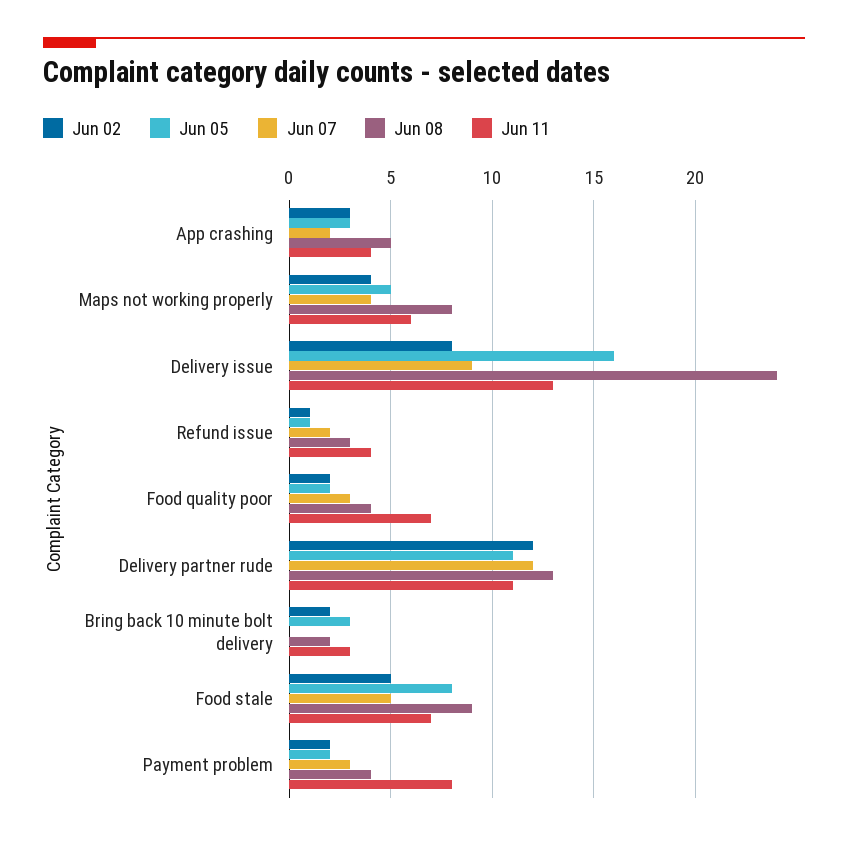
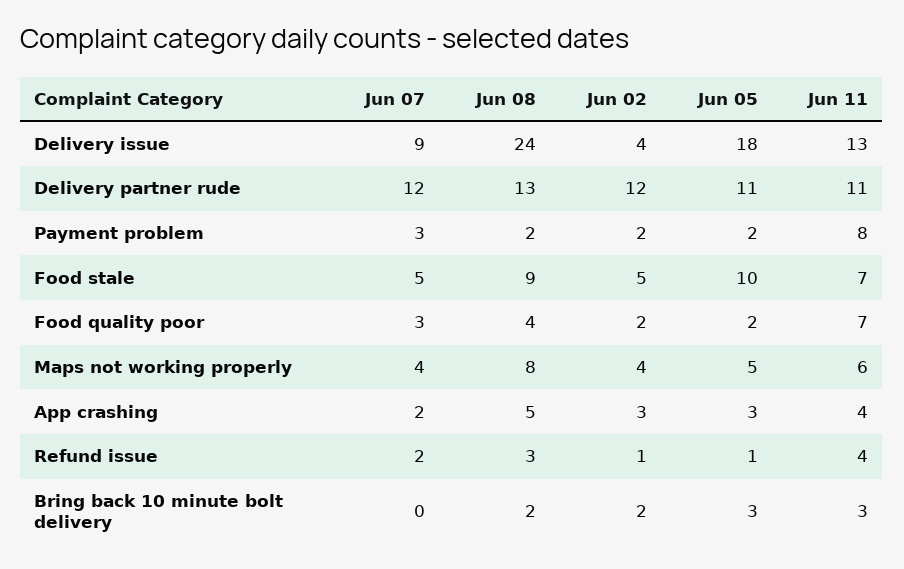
Jun 02, Delivery issue: 8 -> 4
Jun 05, Delivery issue: 16 -> 18
Jun 05, Food stale: 8 -> 10
Jun 08, Payment problem: 4 -> 2

